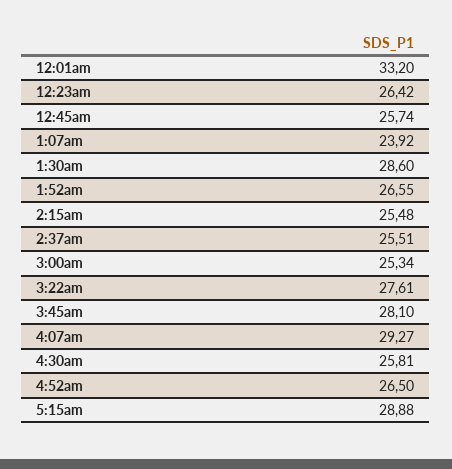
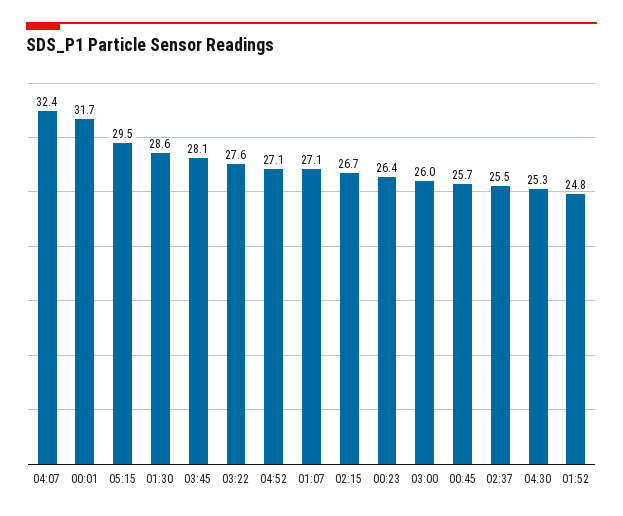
12:01am: 33.2 -> 31.7
1:07am: 23.92 -> 27.1
1:52am: 26.55 -> 24.8
2:15am: 25.48 -> 26.7
3:00am: 25.34 -> 26
4:07am: 29.27 -> 32.4
4:30am: 25.81 -> 25.3
4:52am: 26.5 -> 27.1
5:15am: 28.88 -> 29.5

